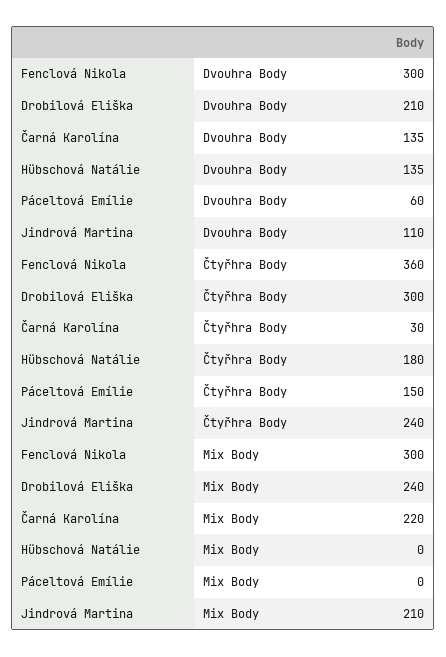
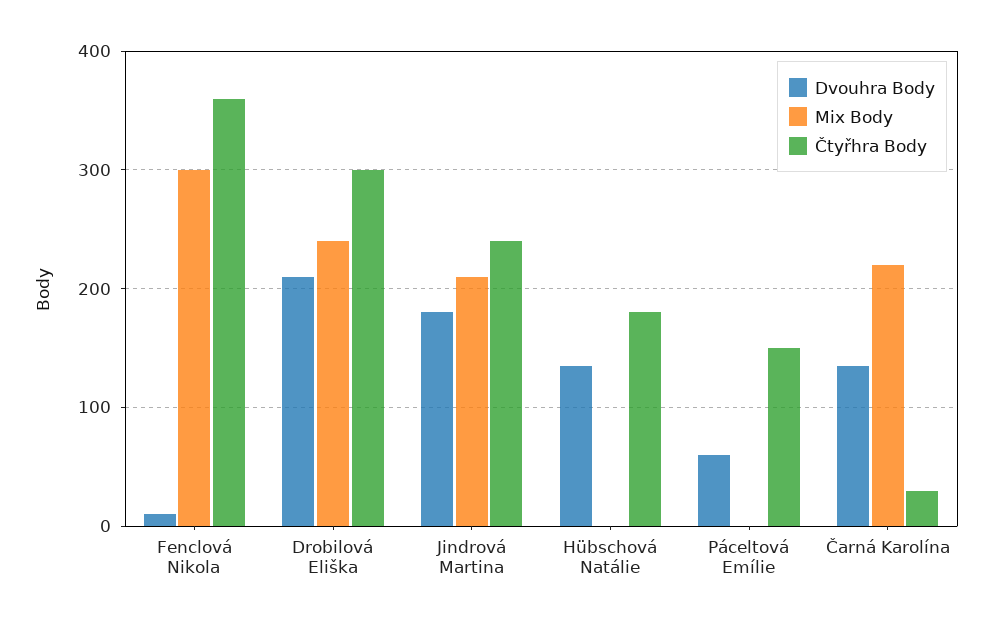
Dvouhra Body, Fenclová Nikola: 300 -> 10
Dvouhra Body, Jindrová Martina: 110 -> 180

